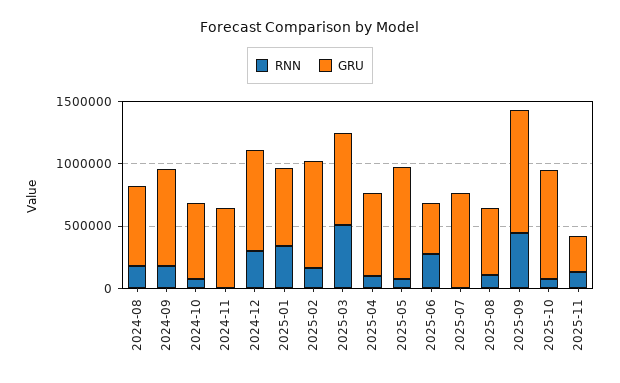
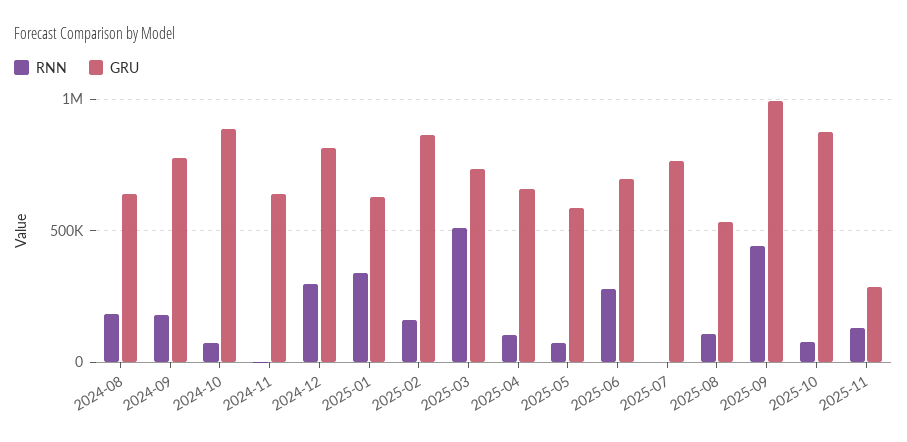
GRU, 2024-10: 600000 -> 900000
GRU, 2025-05: 900000 -> 600000
GRU, 2025-06: 400000 -> 700000

